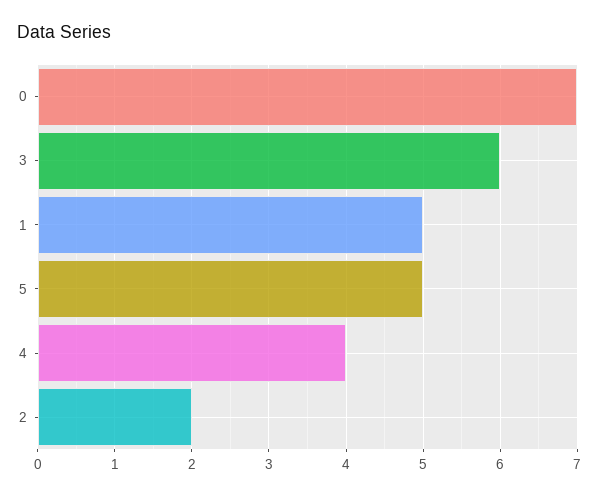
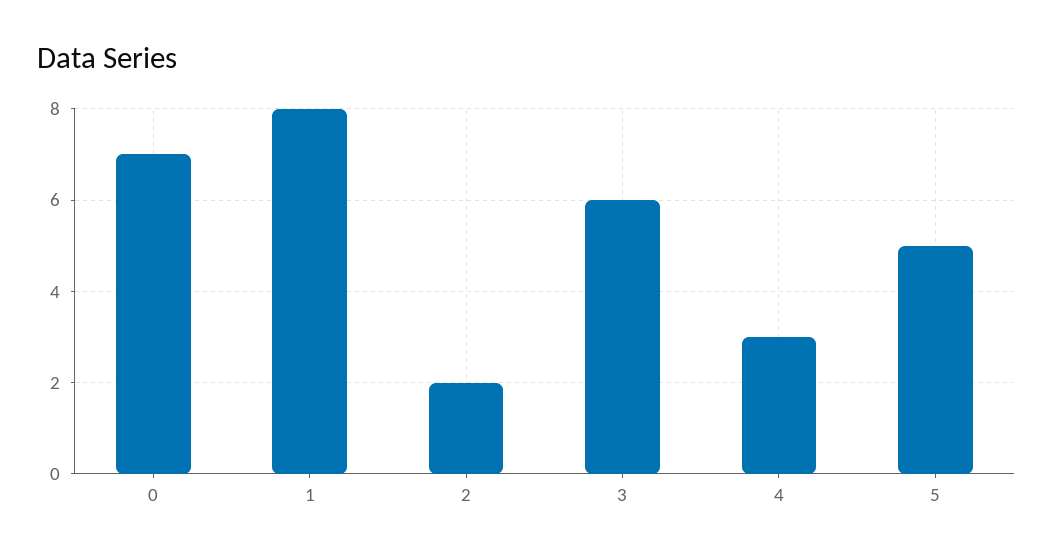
1: 5 -> 8
4: 4 -> 3

